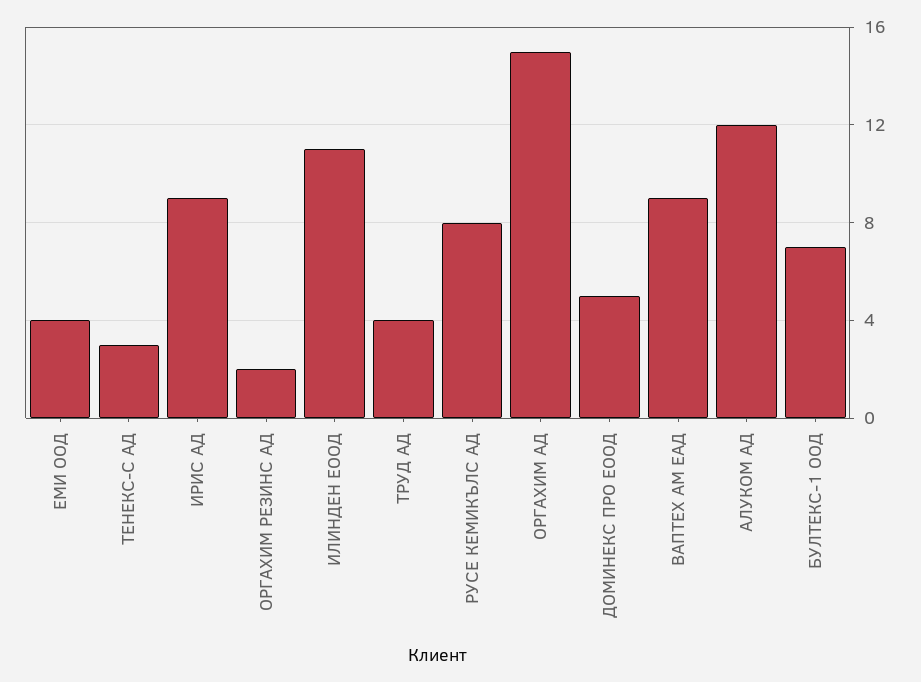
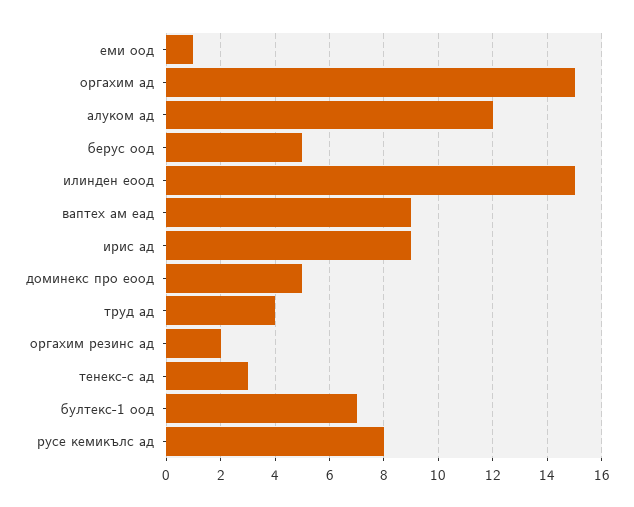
ЕМИ ООД: 4 -> 1
ИЛИНДЕН ЕООД: 11 -> 15
берус оод: none -> 5

